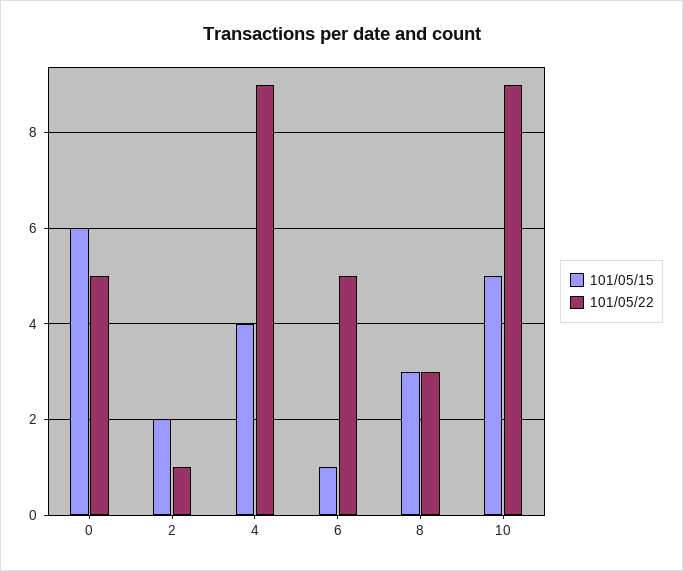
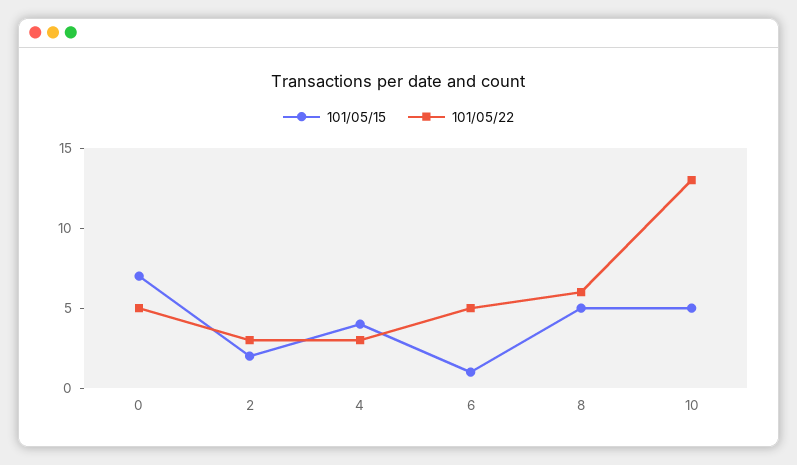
101/05/15, 0: 6 -> 7
101/05/22, 2: 1 -> 3
101/05/22, 4: 9 -> 3
101/05/15, 8: 3 -> 5
101/05/22, 8: 3 -> 6
101/05/22, 10: 9 -> 13

